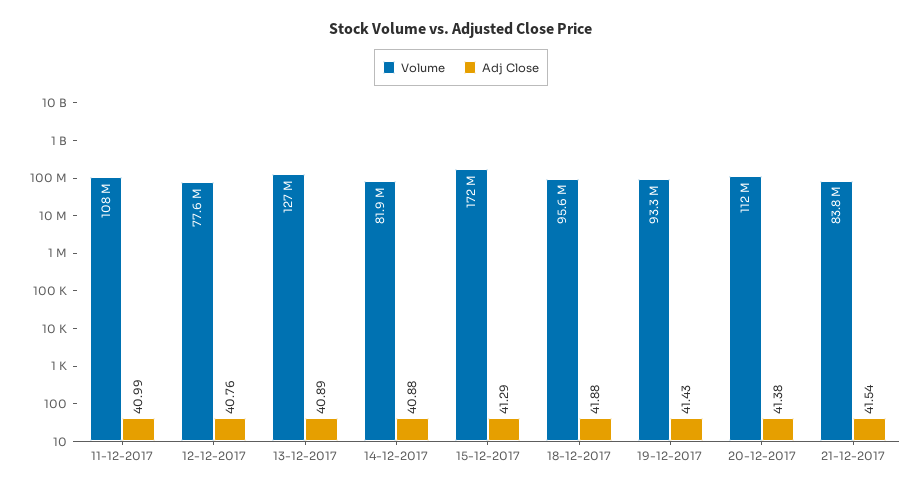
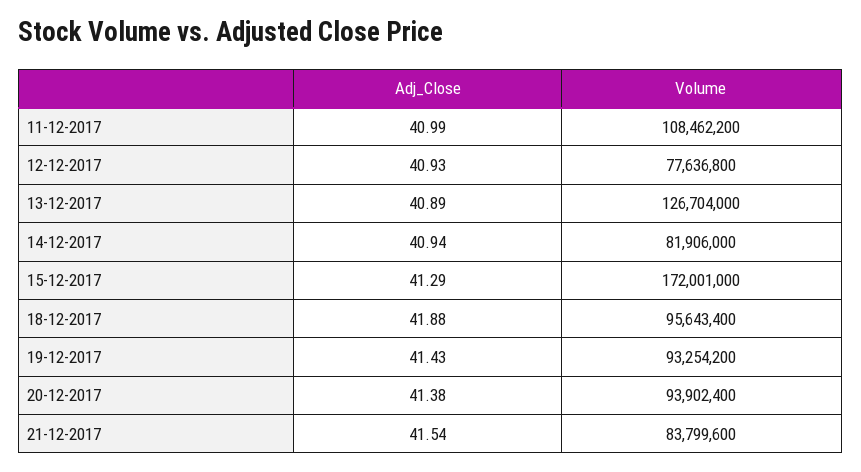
Adj Close, 12-12-2017: 40.76 -> 40.93
Adj Close, 14-12-2017: 40.88 -> 40.94
Volume, 20-12-2017: 112000000 -> 93902400

